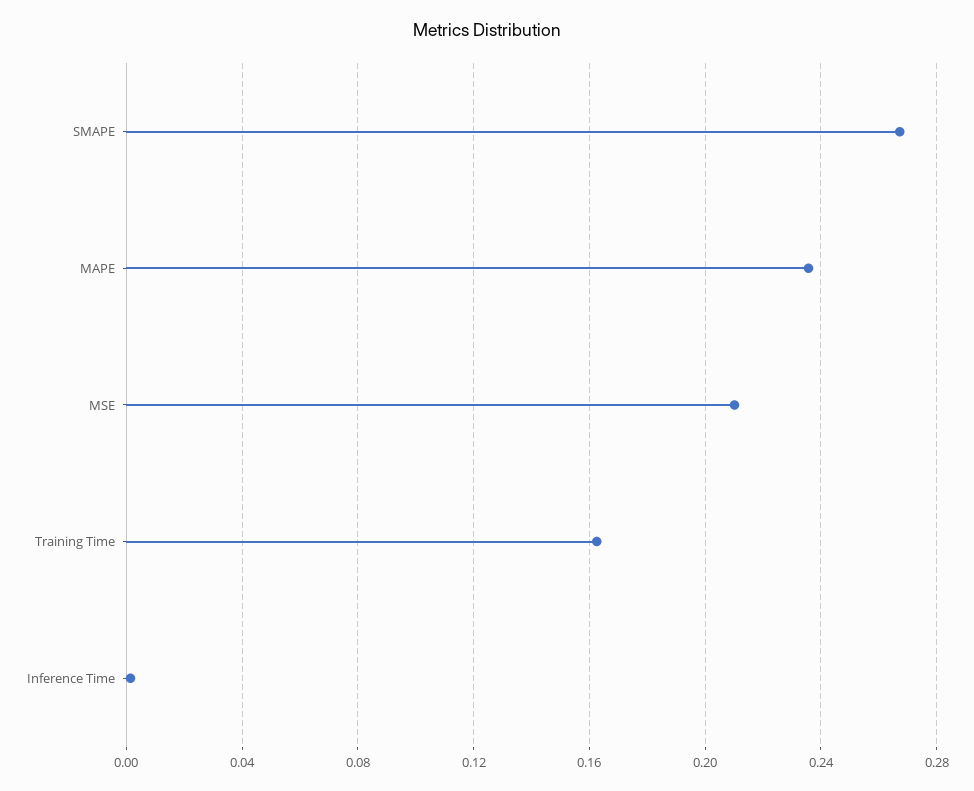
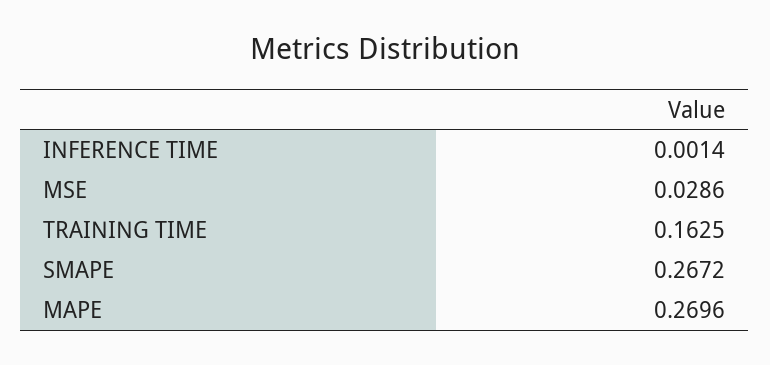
MAPE: 0.235 -> 0.2696
MSE: 0.21 -> 0.0286

